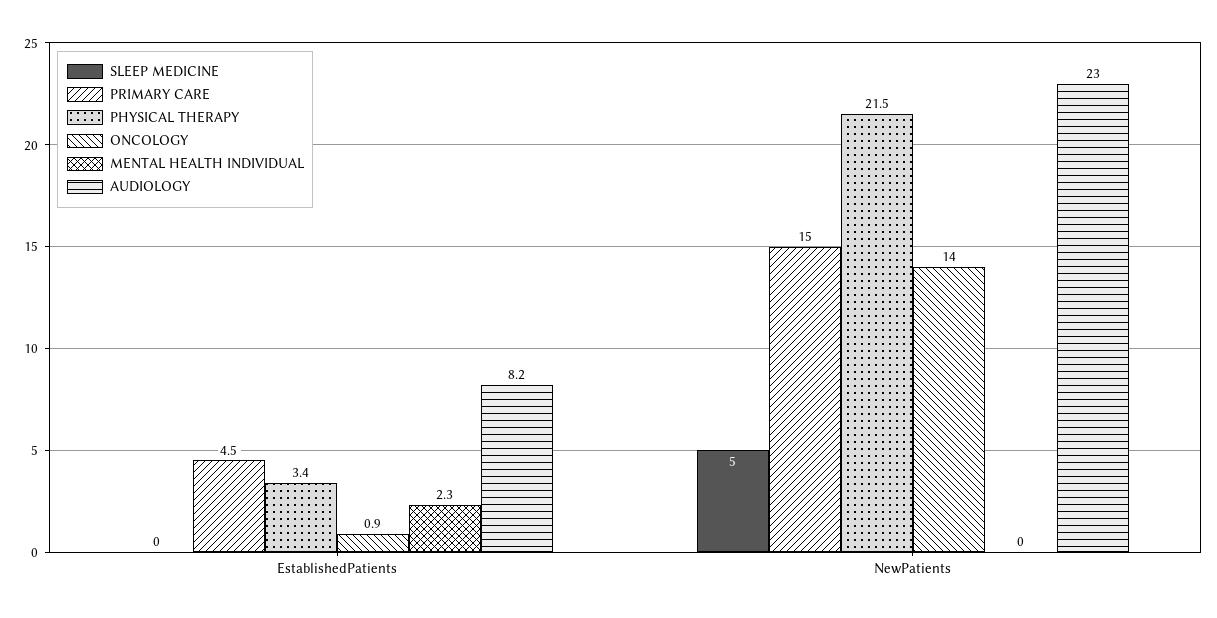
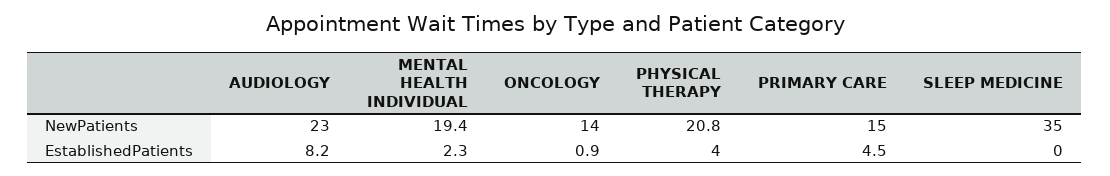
PHYSICAL THERAPY, EstablishedPatients: 3.4 -> 4
SLEEP MEDICINE, NewPatients: 5 -> 35
PHYSICAL THERAPY, NewPatients: 21.5 -> 20.8
MENTAL HEALTH INDIVIDUAL, NewPatients: 0 -> 19.4

